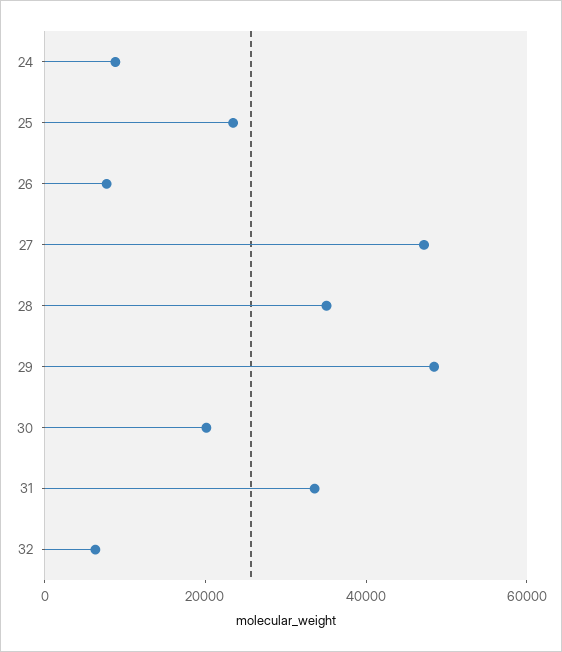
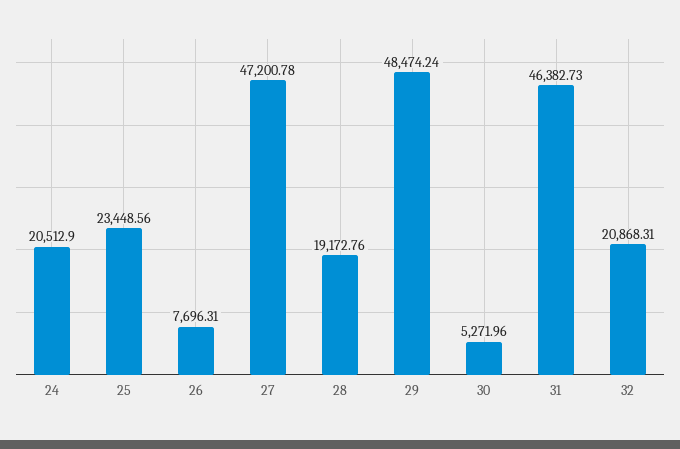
24: 10000 -> 20512.9
28: 35000 -> 19172.76
30: 20000 -> 5271.96
31: 35000 -> 46382.73
32: 5000 -> 20868.31

